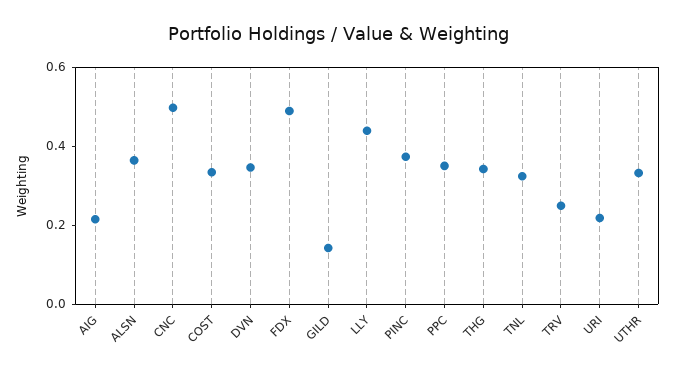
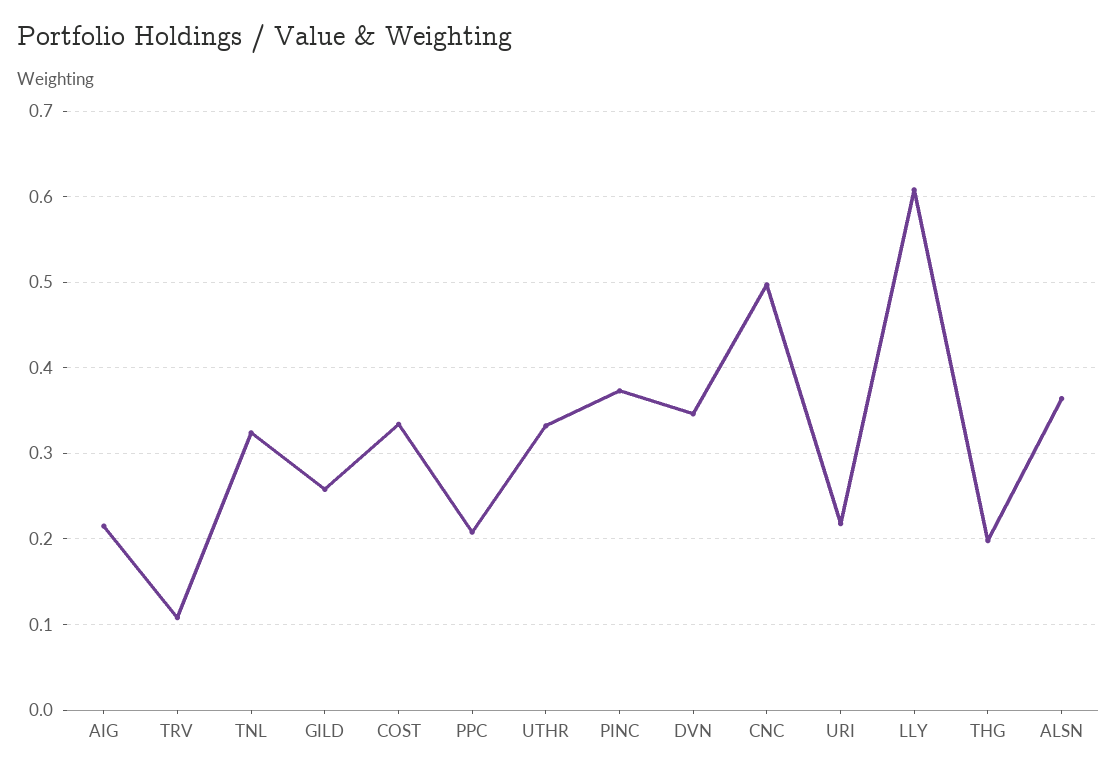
FDX: 0.5 -> none
GILD: 0.15 -> 0.26
LLY: 0.45 -> 0.61
PPC: 0.35 -> 0.21
THG: 0.35 -> 0.2
TRV: 0.25 -> 0.11

